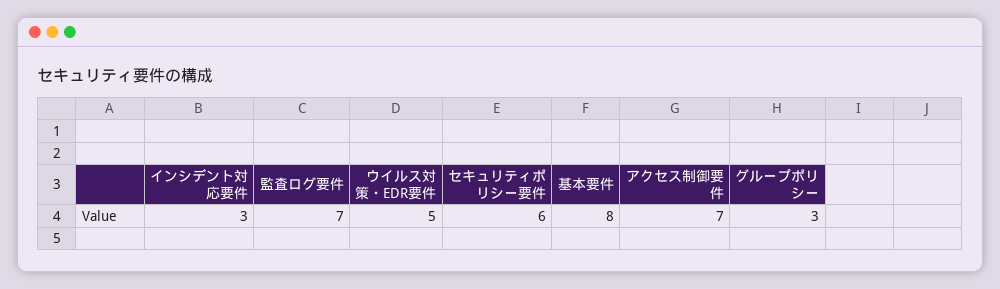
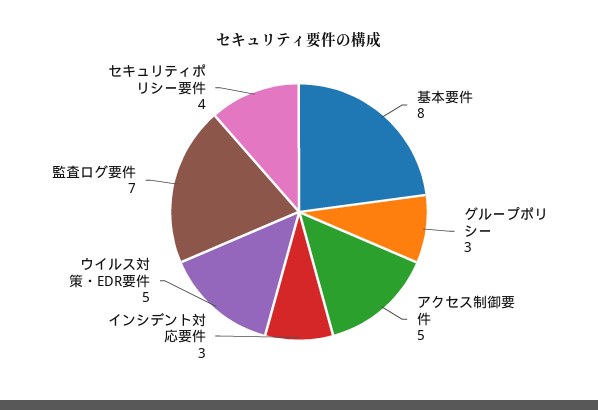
セキュリティポリシー要件: 6 -> 4
アクセス制御要件: 7 -> 5

